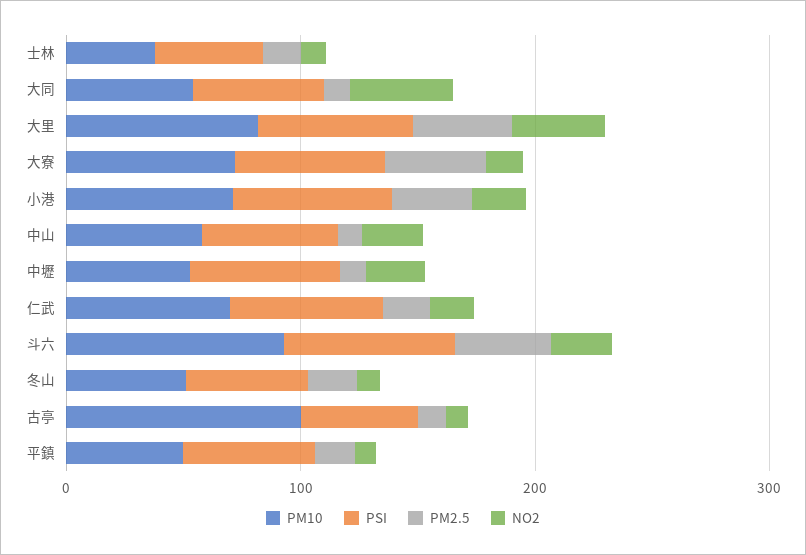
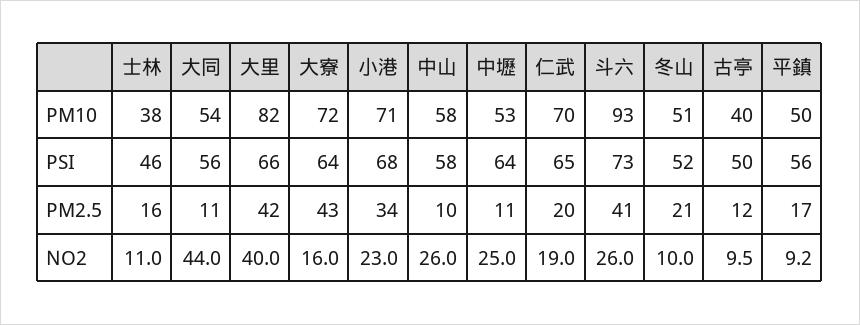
PM10, 古亭: 100 -> 40

